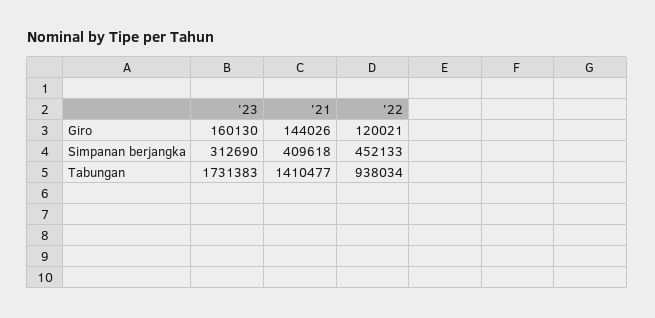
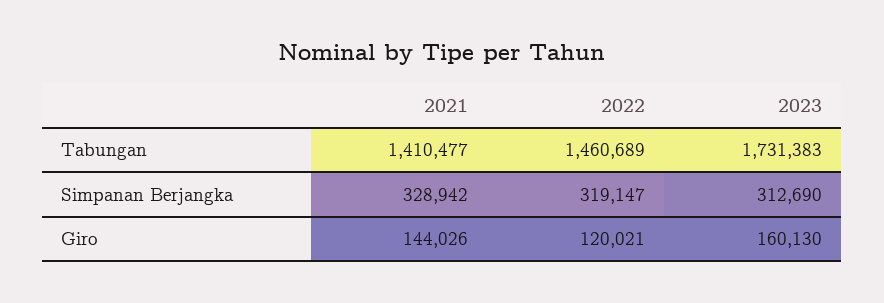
'21, Simpanan berjangka: 409618 -> 328942
'22, Simpanan berjangka: 452133 -> 319147
'22, Tabungan: 938034 -> 1460689

